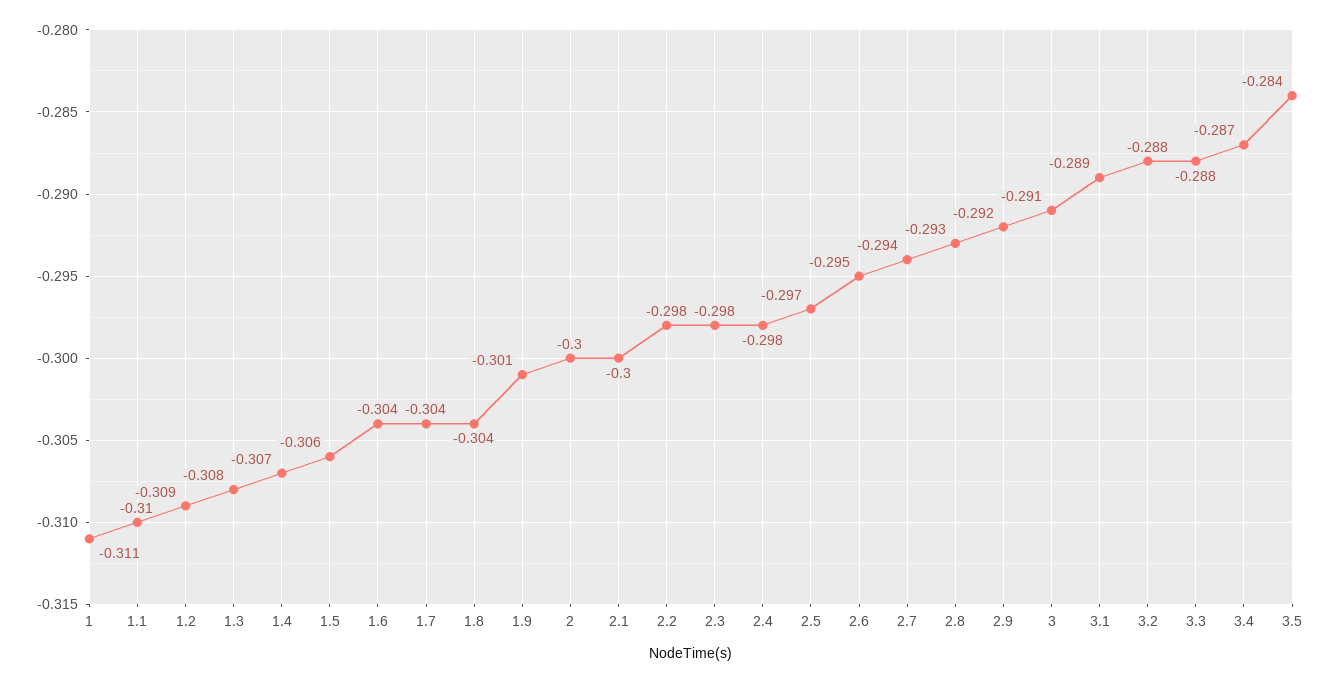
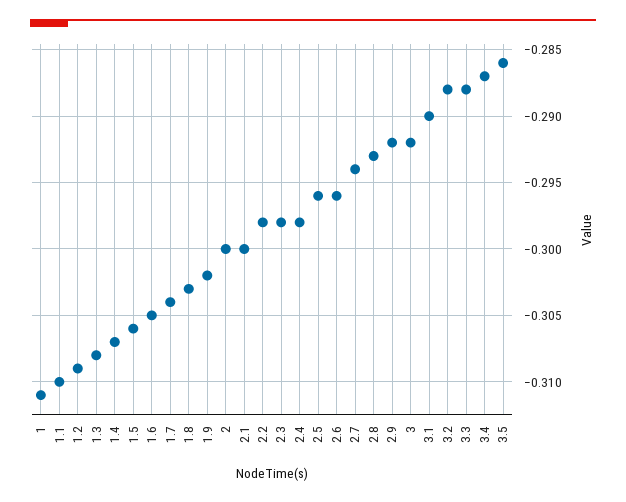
1.6: -0.304 -> -0.305
1.8: -0.304 -> -0.303
1.9: -0.301 -> -0.302
2.5: -0.297 -> -0.296
2.6: -0.295 -> -0.296
3: -0.291 -> -0.292
3.1: -0.289 -> -0.29
3.5: -0.284 -> -0.286

